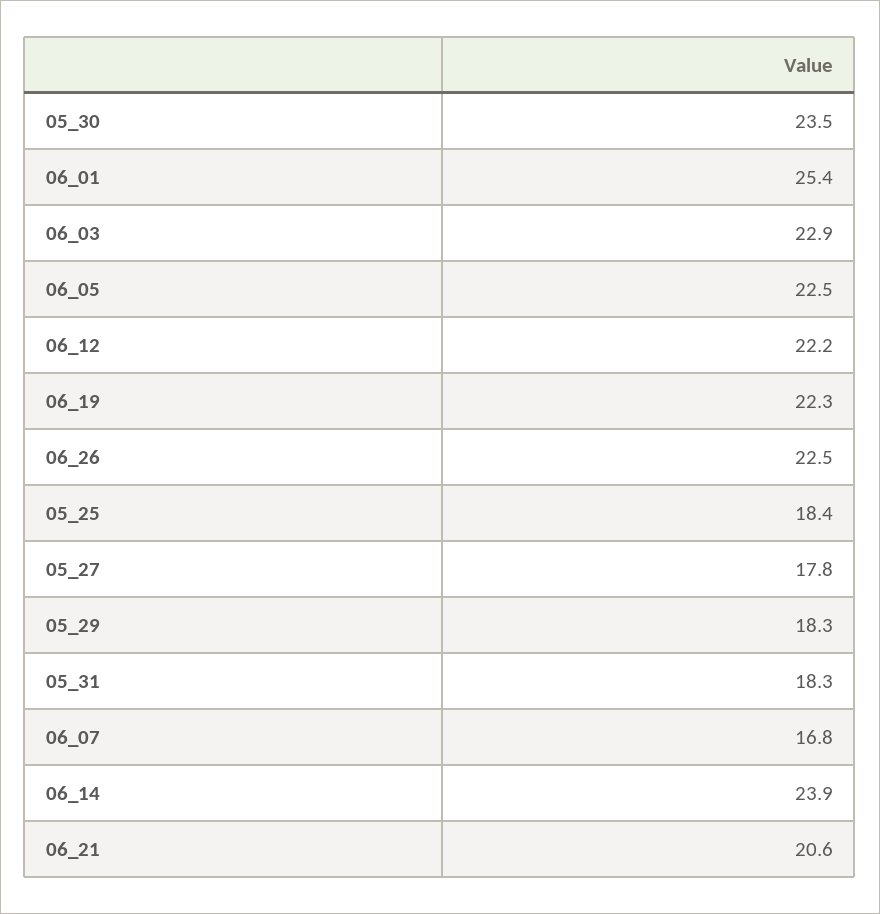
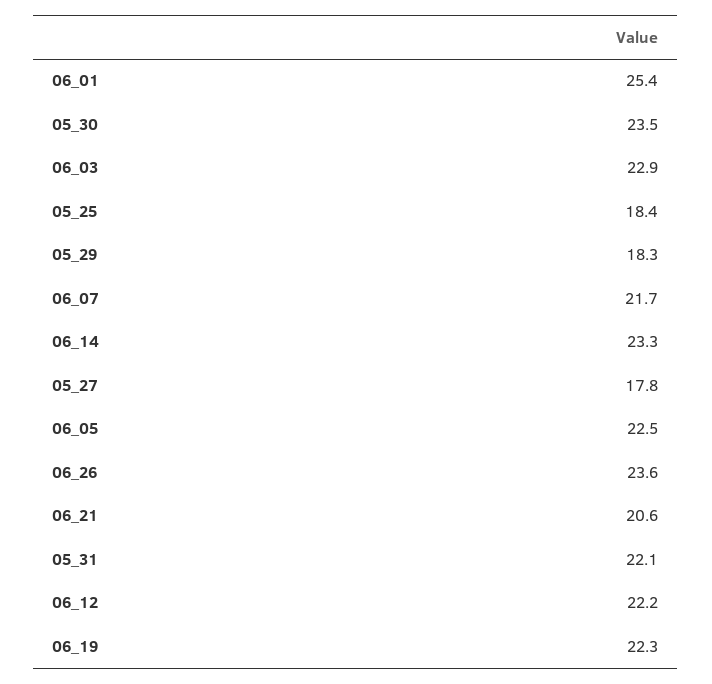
06_26: 22.5 -> 23.6
05_31: 18.3 -> 22.1
06_07: 16.8 -> 21.7
06_14: 23.9 -> 23.3

